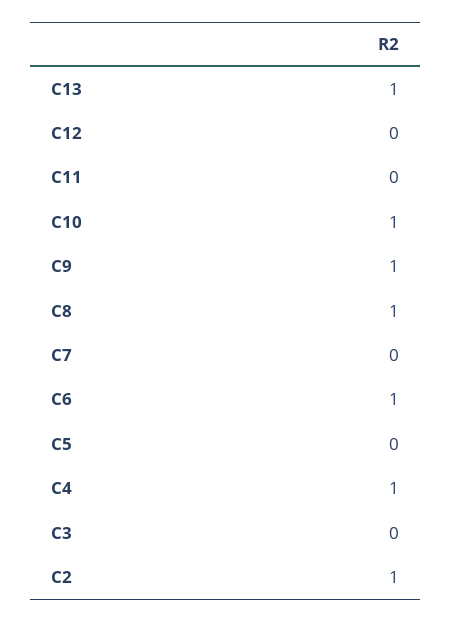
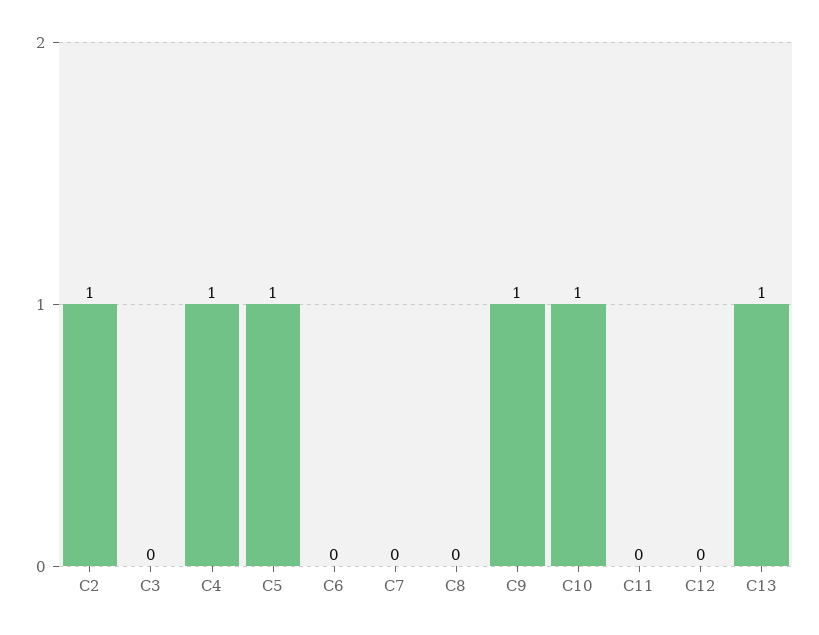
C8: 1 -> 0
C6: 1 -> 0
C5: 0 -> 1

